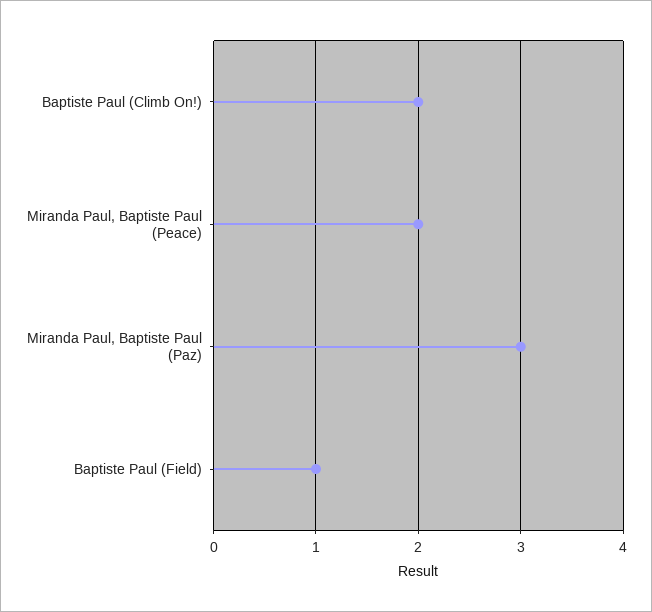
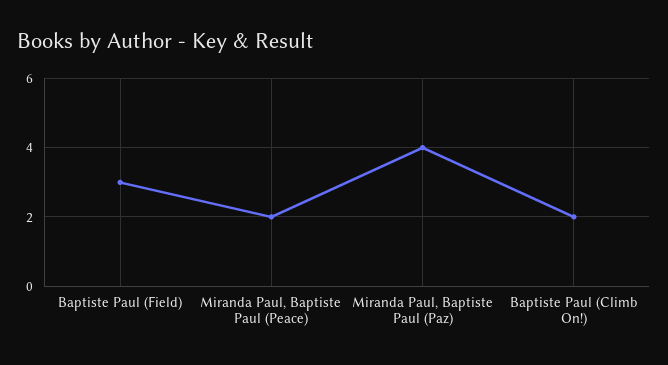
Miranda Paul, Baptiste Paul (Paz): 3 -> 4
Baptiste Paul (Field): 1 -> 3

